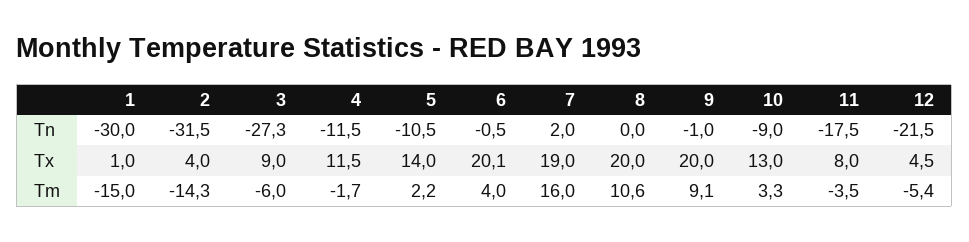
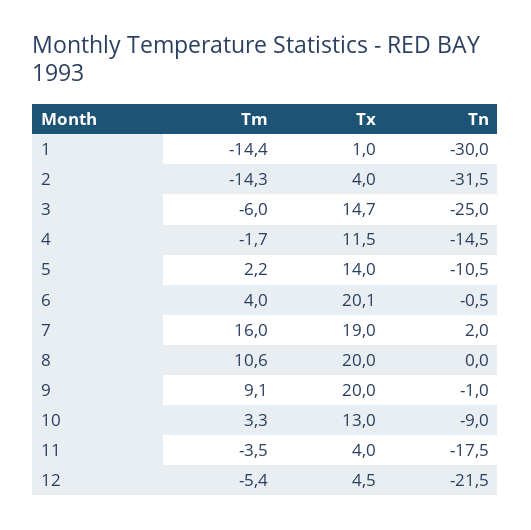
3, Tn: -27.3 -> -25
4, Tn: -11.5 -> -14.5
3, Tx: 9 -> 14.7
11, Tx: 8 -> 4
1, Tm: -15 -> -14.4

